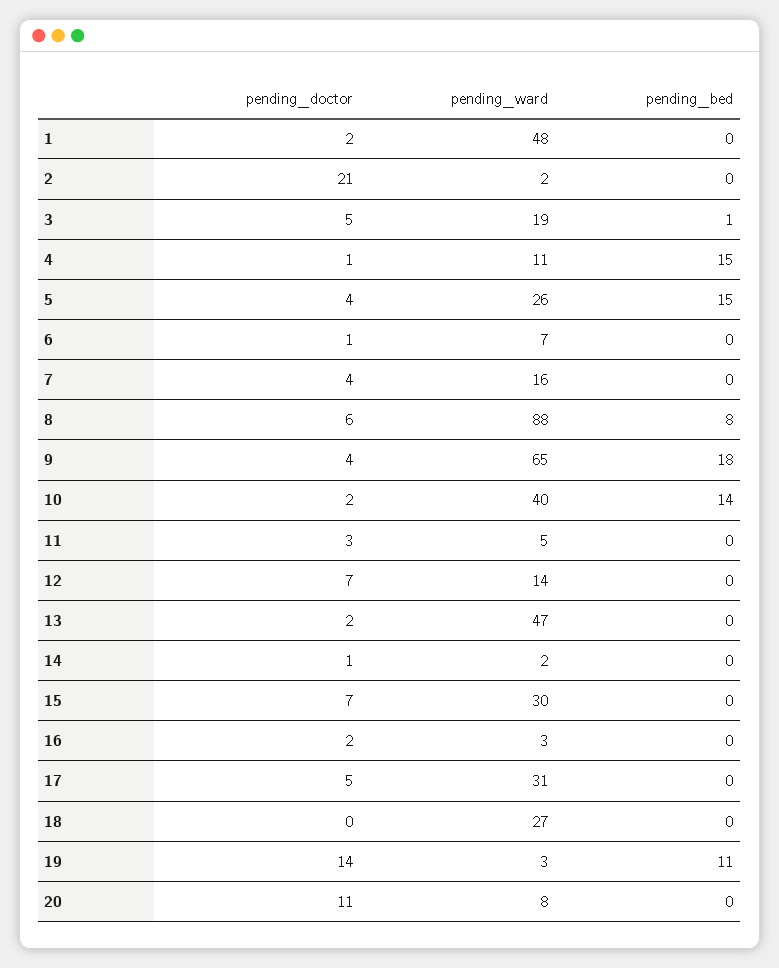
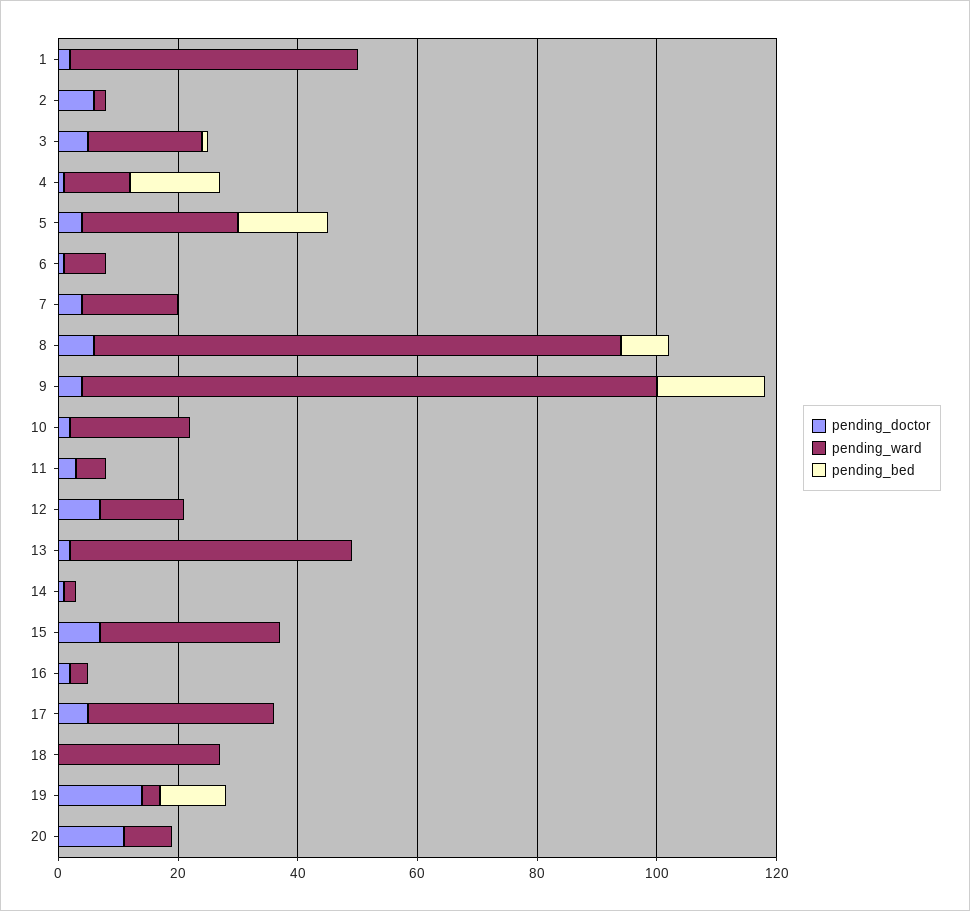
pending_doctor, 2: 21 -> 5
pending_ward, 9: 65 -> 95
pending_ward, 10: 40 -> 20
pending_bed, 10: 14 -> 0

